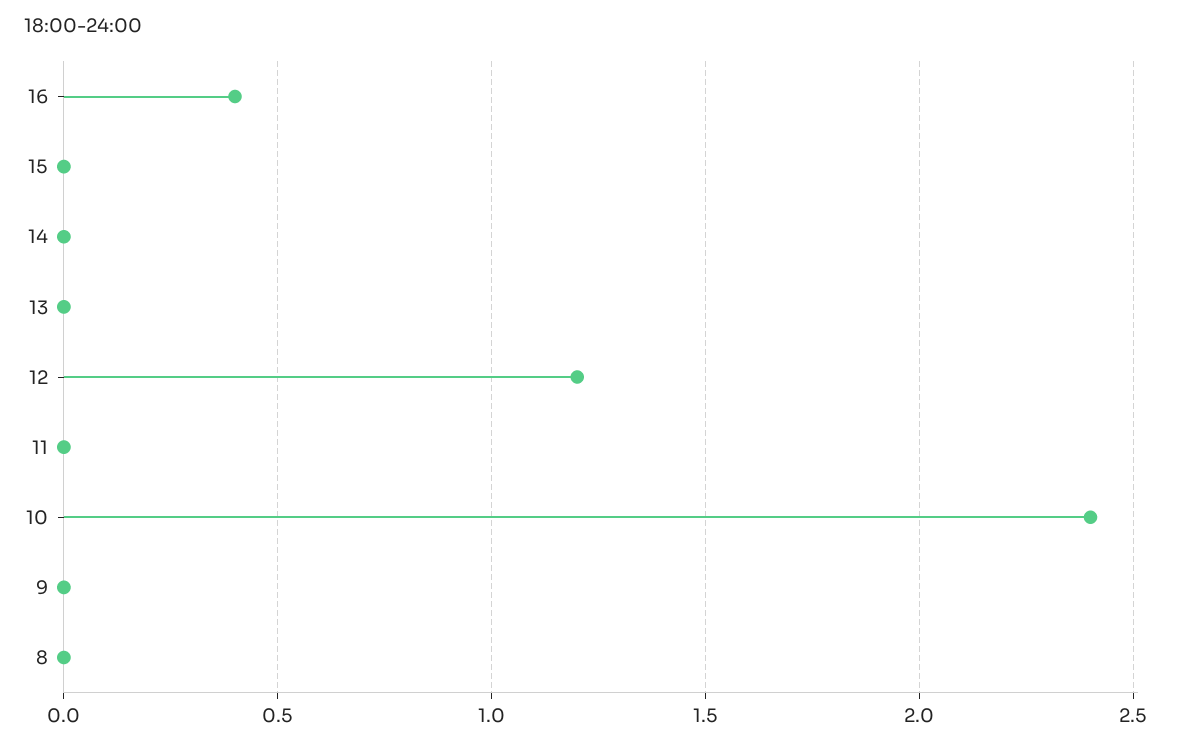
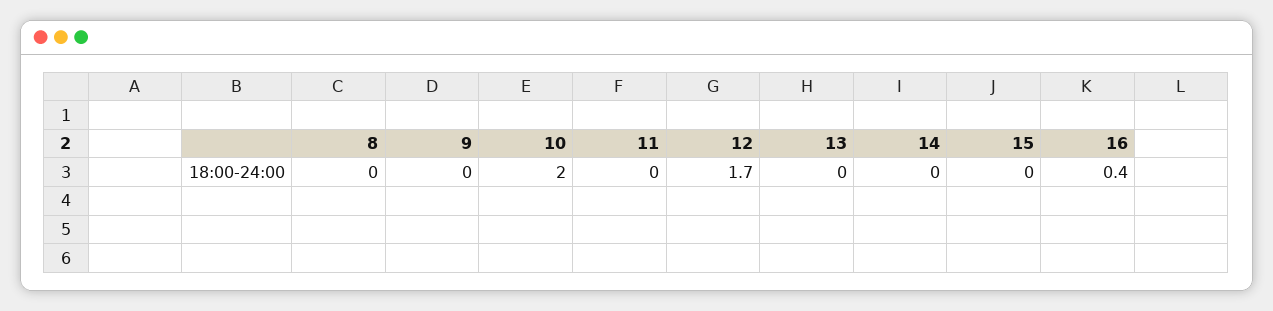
12: 1.2 -> 1.7
10: 2.4 -> 2

